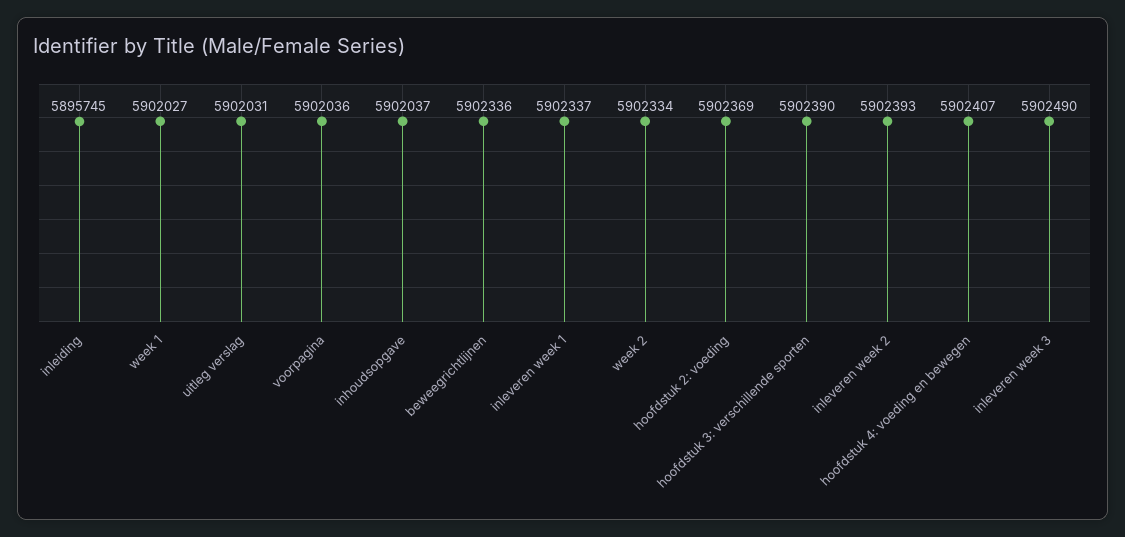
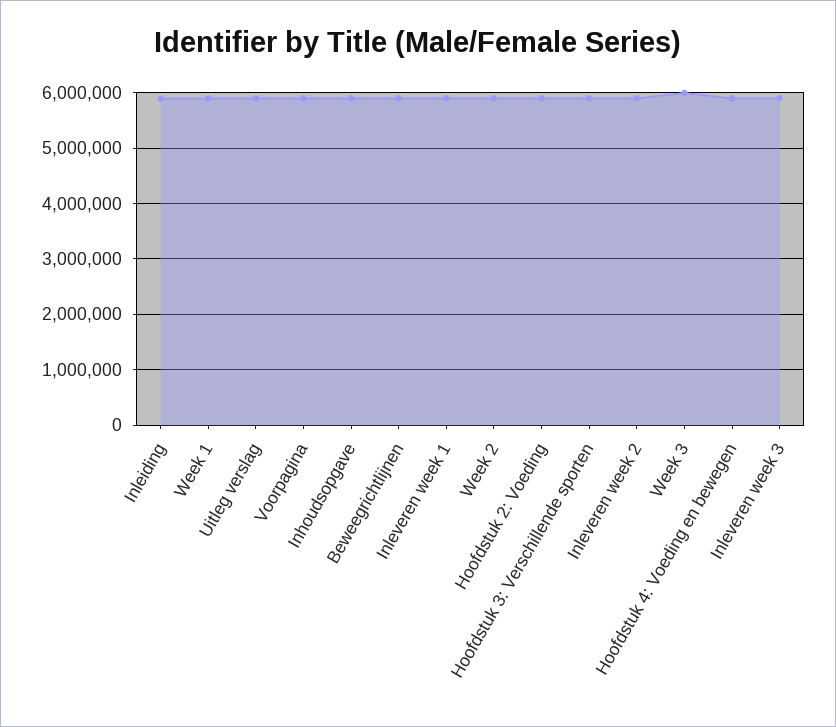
Week 3: none -> 6000000

